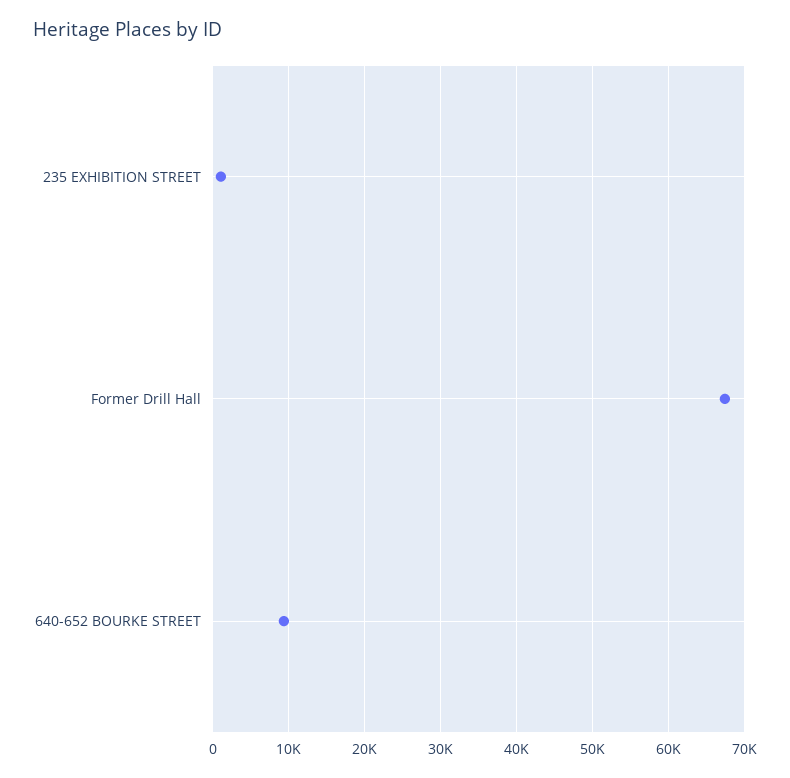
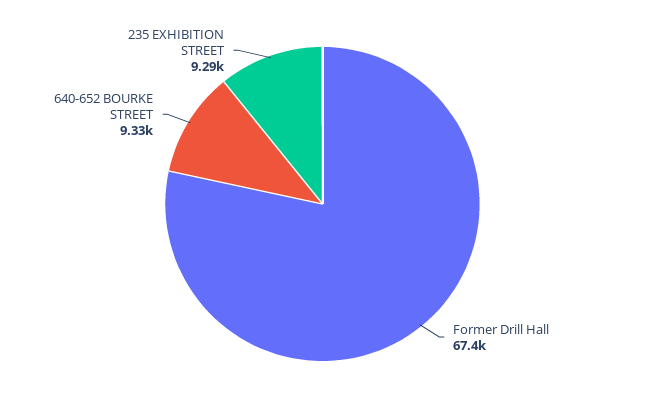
235 EXHIBITION STREET: 1000 -> 9290

